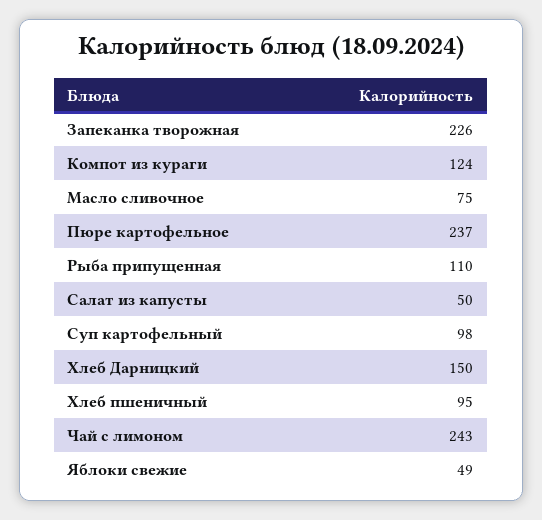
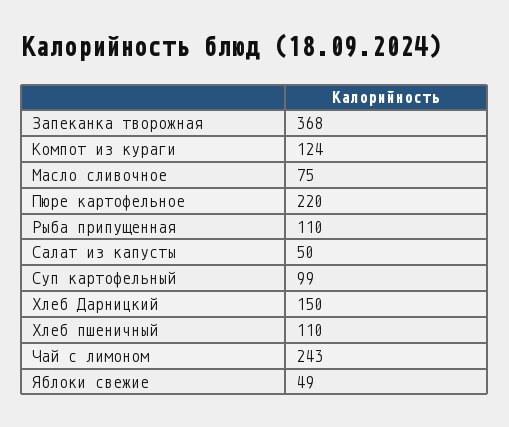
Запеканка творожная: 226 -> 368
Пюре картофельное: 237 -> 220
Суп картофельный: 98 -> 99
Хлеб пшеничный: 95 -> 110

